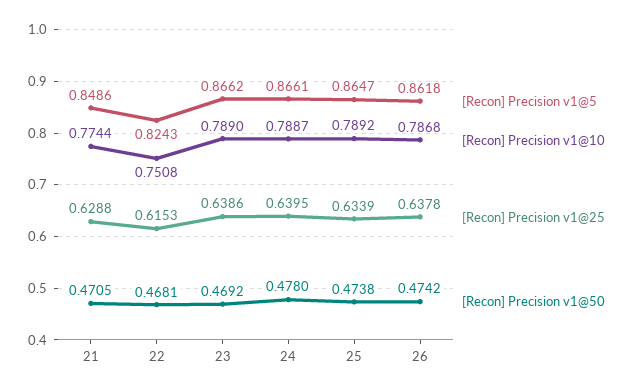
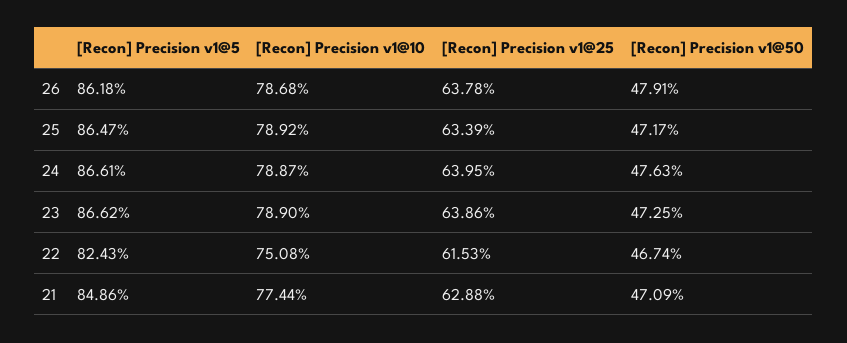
[Recon] Precision v1@50, 21: 0.4705 -> 0.4709
[Recon] Precision v1@50, 22: 0.4681 -> 0.4674
[Recon] Precision v1@50, 23: 0.4692 -> 0.4725
[Recon] Precision v1@50, 24: 0.478 -> 0.4763
[Recon] Precision v1@50, 25: 0.4738 -> 0.4717
[Recon] Precision v1@50, 26: 0.4742 -> 0.4791

